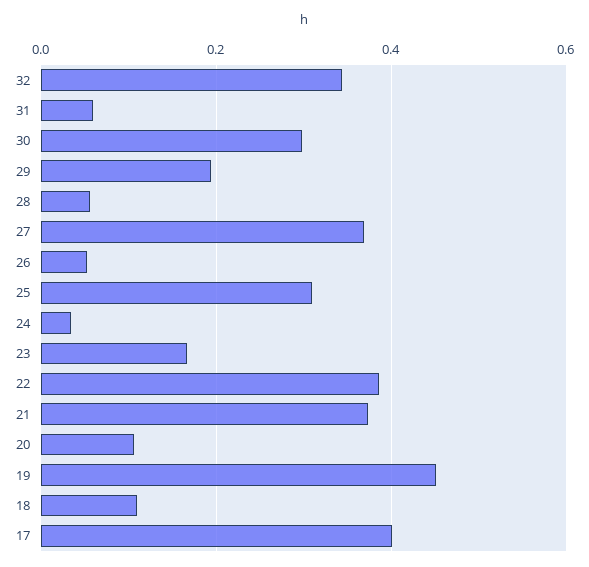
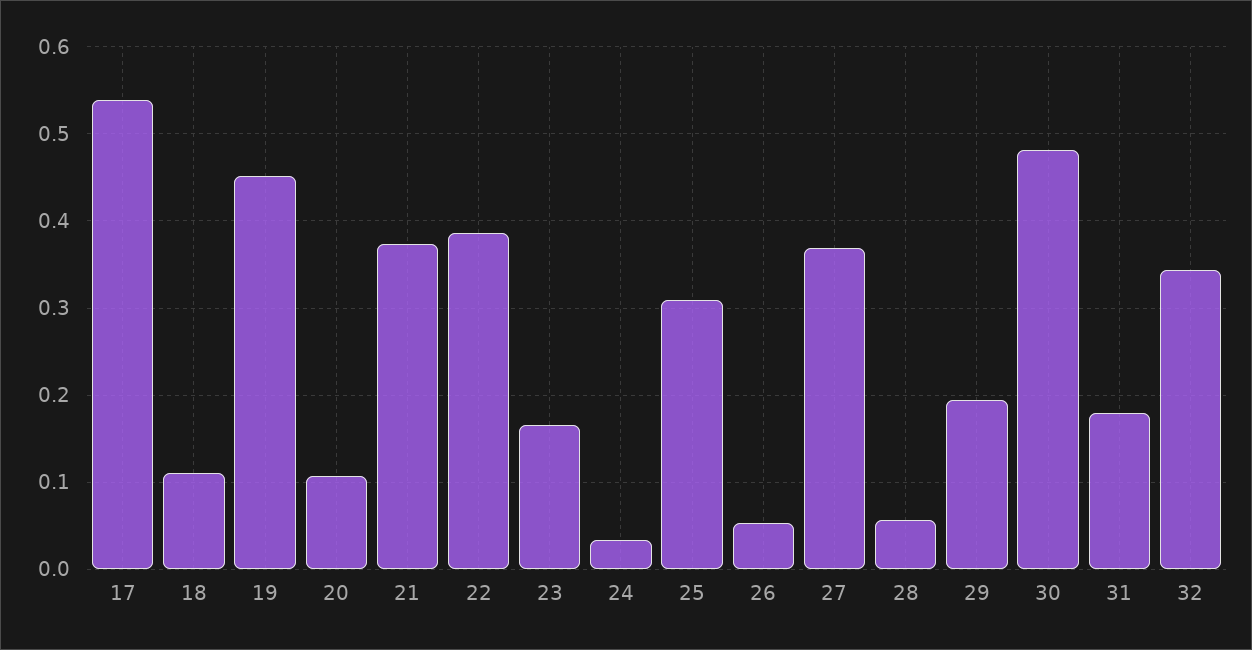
31: 0.06 -> 0.18
30: 0.3 -> 0.48
17: 0.4 -> 0.54

